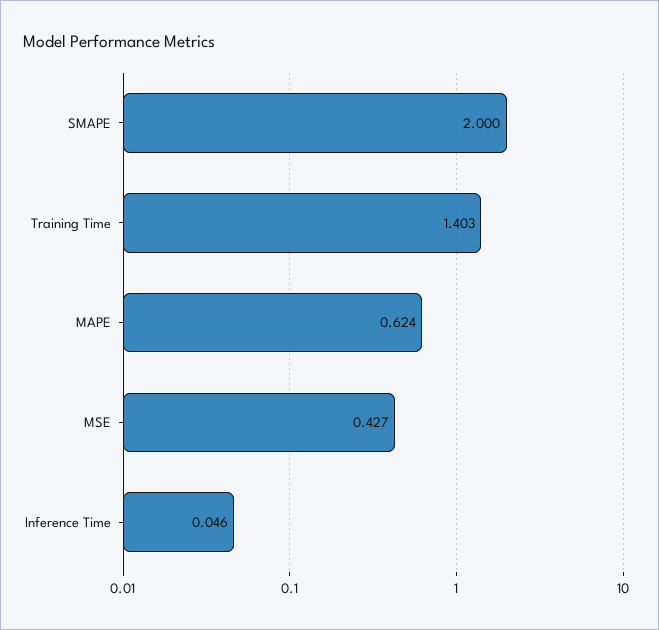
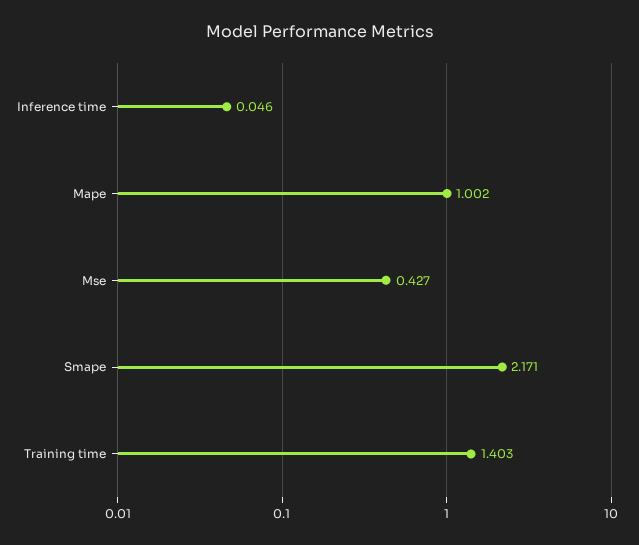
SMAPE: 2 -> 2.171
MAPE: 0.624 -> 1.002

